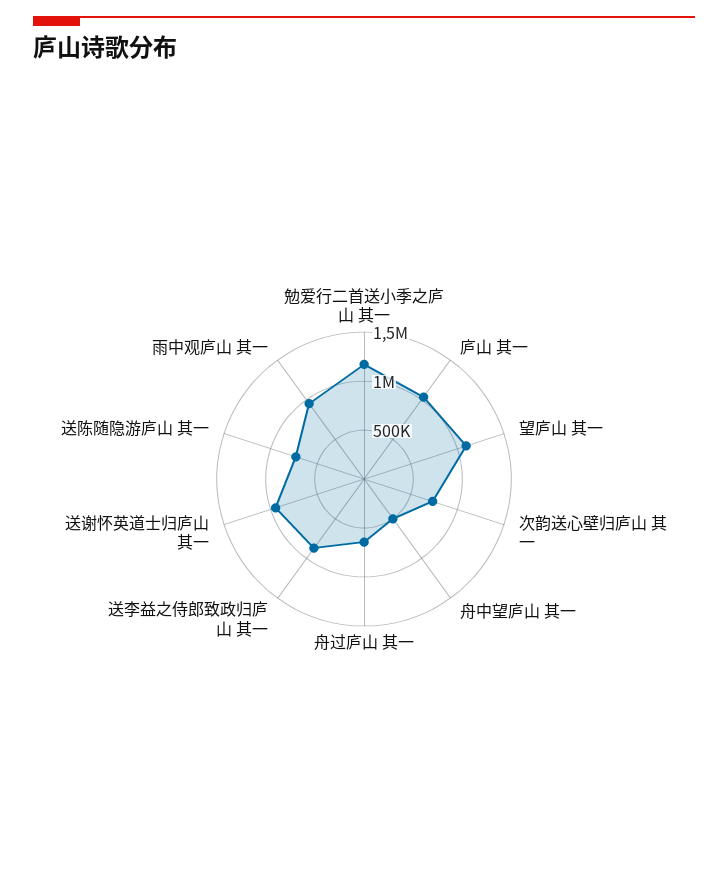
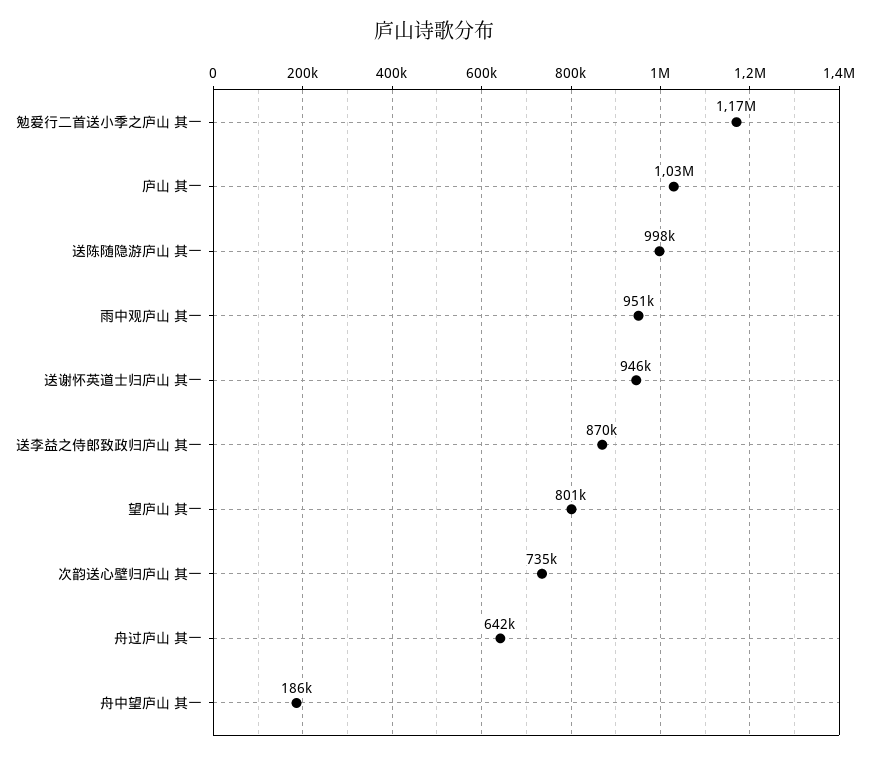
望庐山 其一: 1100000 -> 801000
舟中望庐山 其一: 500000 -> 186000
送陈随隐游庐山 其一: 700000 -> 998000

